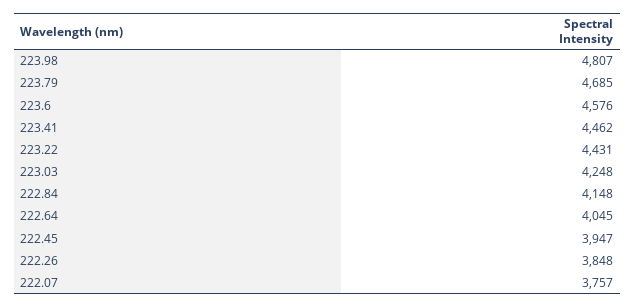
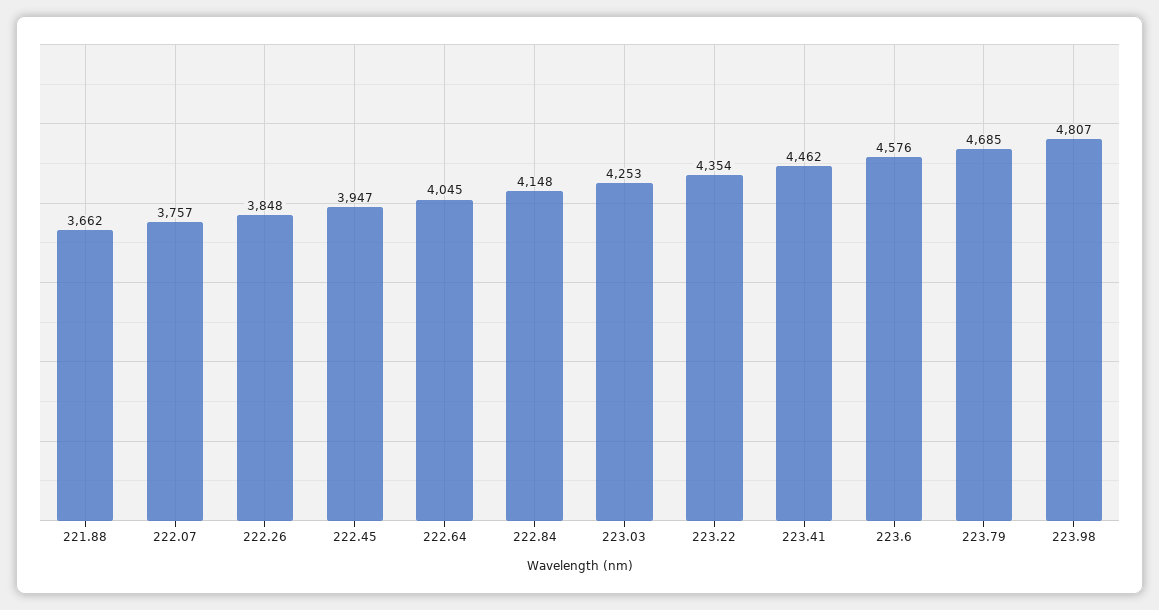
223.22: 4431 -> 4354
223.03: 4248 -> 4253
221.88: none -> 3662

